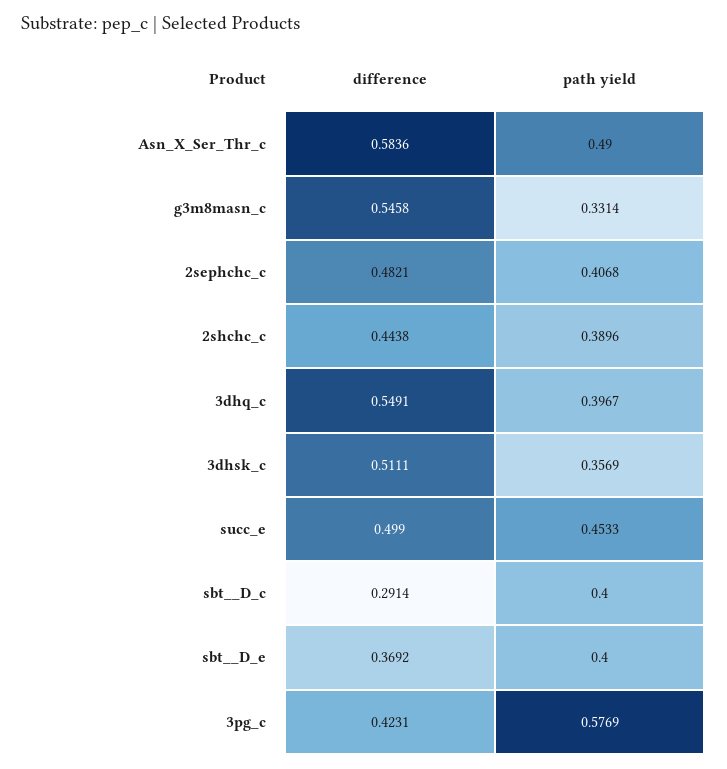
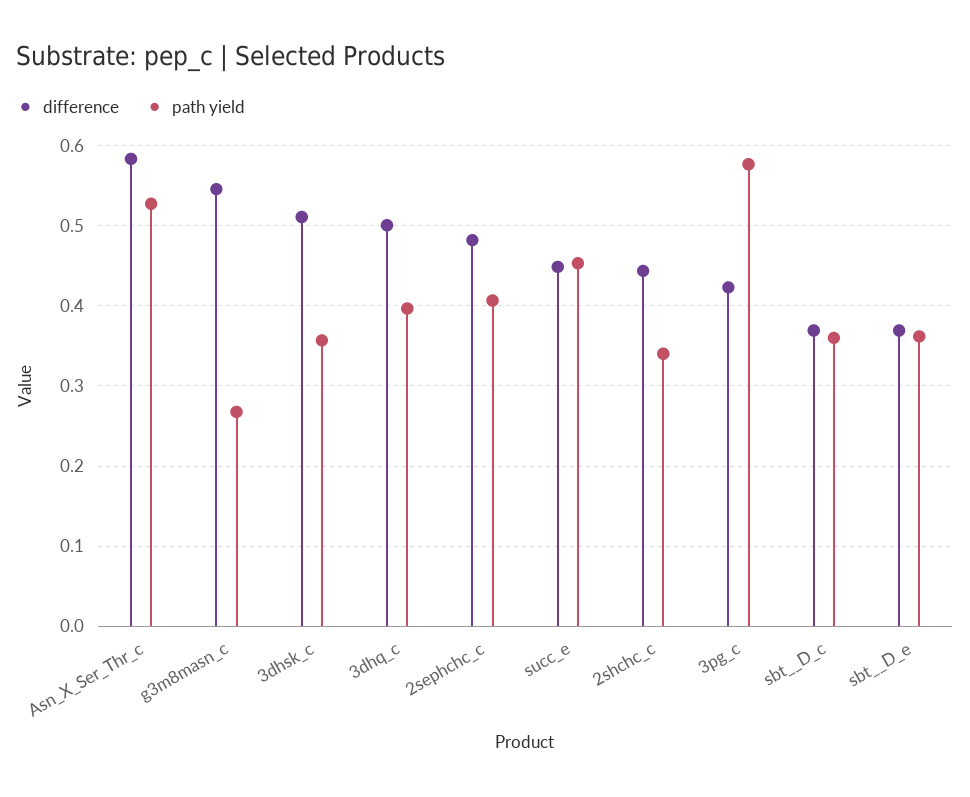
path yield, Asn_X_Ser_Thr_c: 0.49 -> 0.53
path yield, g3m8masn_c: 0.3314 -> 0.27
path yield, 2shchc_c: 0.3896 -> 0.34
difference, 3dhq_c: 0.5491 -> 0.5
difference, succ_e: 0.499 -> 0.45
difference, sbt__D_c: 0.2914 -> 0.37
path yield, sbt__D_c: 0.4 -> 0.36
path yield, sbt__D_e: 0.4 -> 0.36

